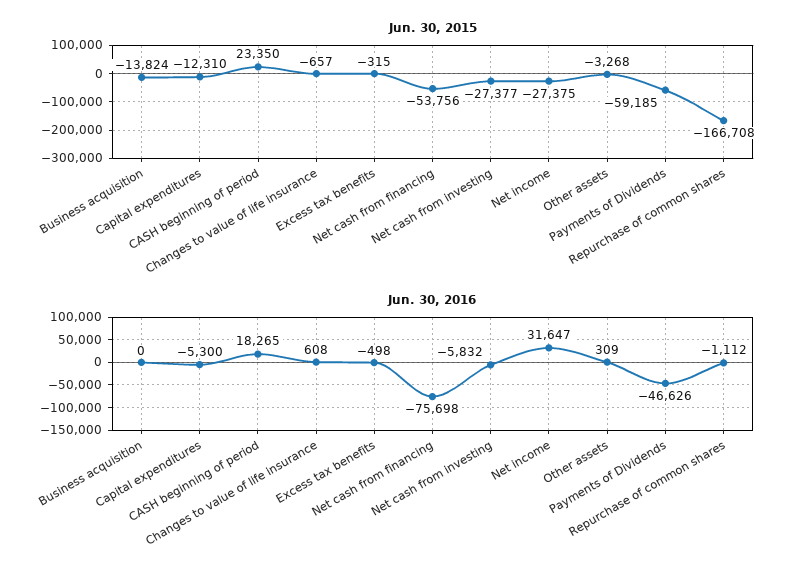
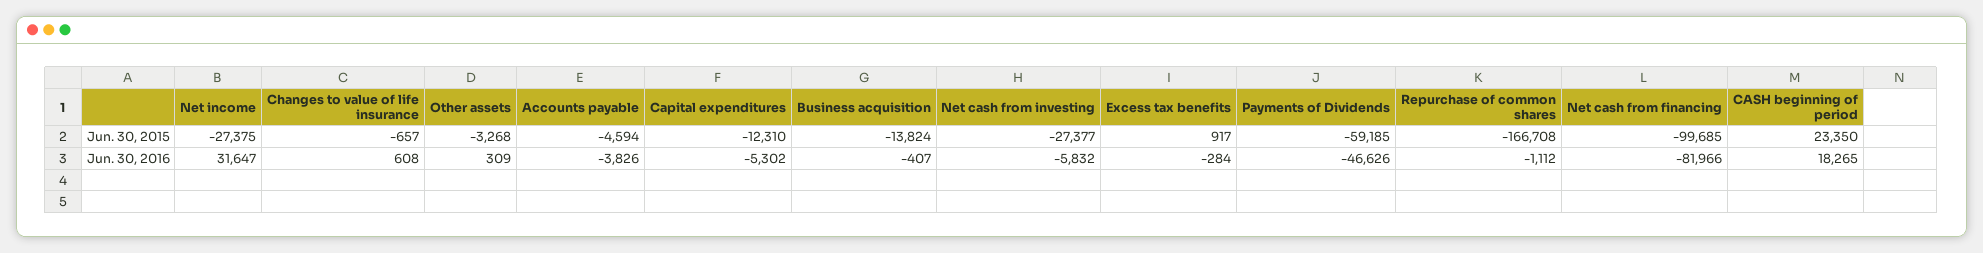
Jun. 30, 2015, Excess tax benefits: -315 -> 917
Jun. 30, 2015, Net cash from financing: -53756 -> -99685
Jun. 30, 2016, Business acquisition: 0 -> -407
Jun. 30, 2016, Capital expenditures: -5300 -> -5302
Jun. 30, 2016, Excess tax benefits: -498 -> -284
Jun. 30, 2016, Net cash from financing: -75698 -> -81966
Jun. 30, 2015, Accounts payable: none -> -4594
Jun. 30, 2016, Accounts payable: none -> -3826

